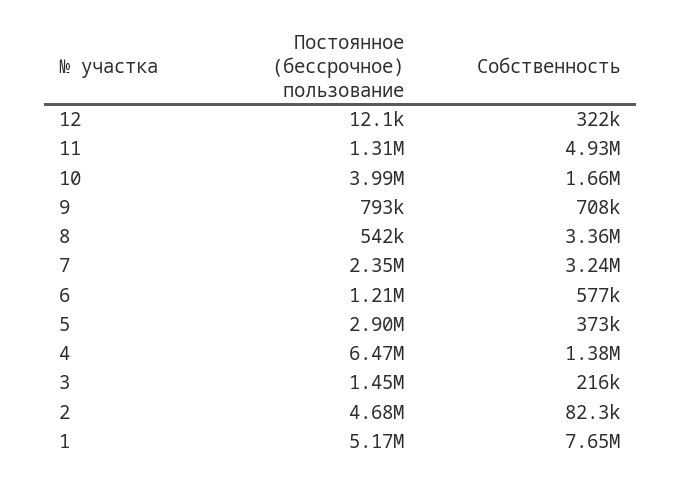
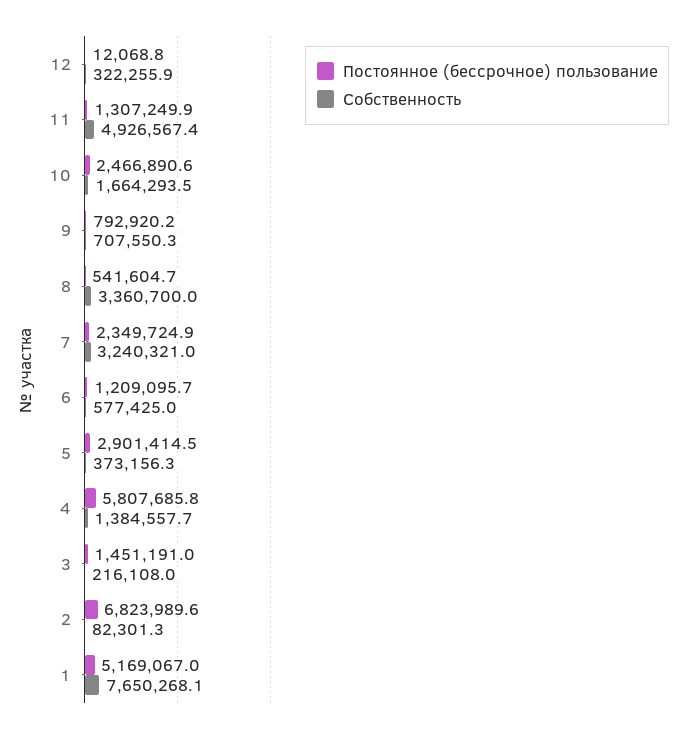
Постоянное (бессрочное) пользование, 10: 3990000 -> 2466890.6
Постоянное (бессрочное) пользование, 4: 6470000 -> 5807685.8
Постоянное (бессрочное) пользование, 2: 4680000 -> 6823989.6

